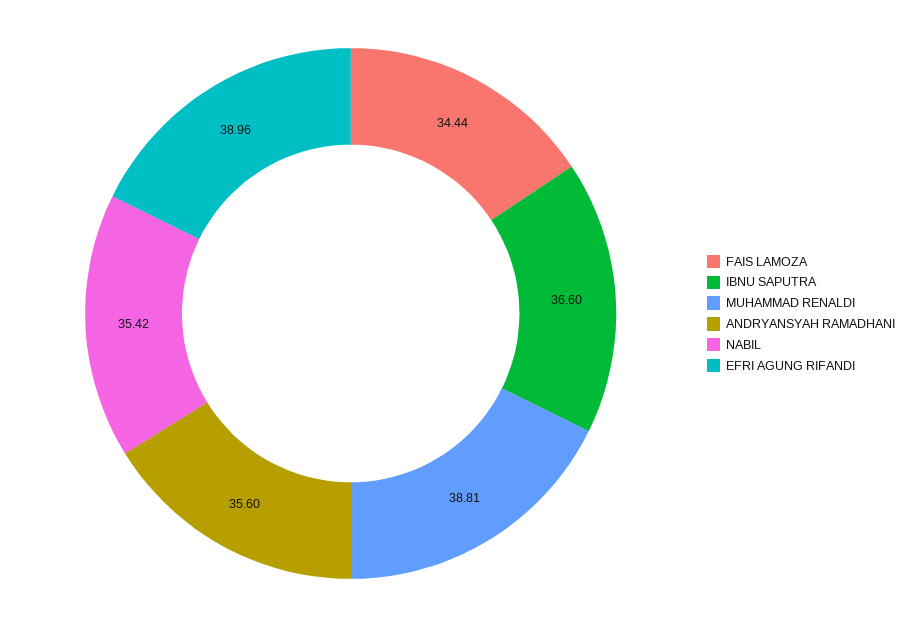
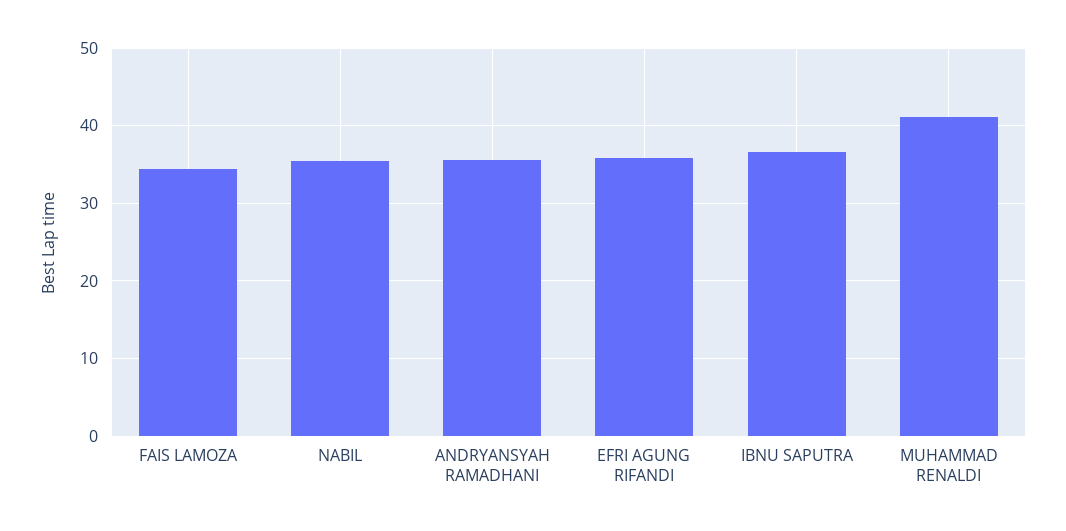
MUHAMMAD RENALDI: 38.81 -> 41
EFRI AGUNG RIFANDI: 38.96 -> 36

